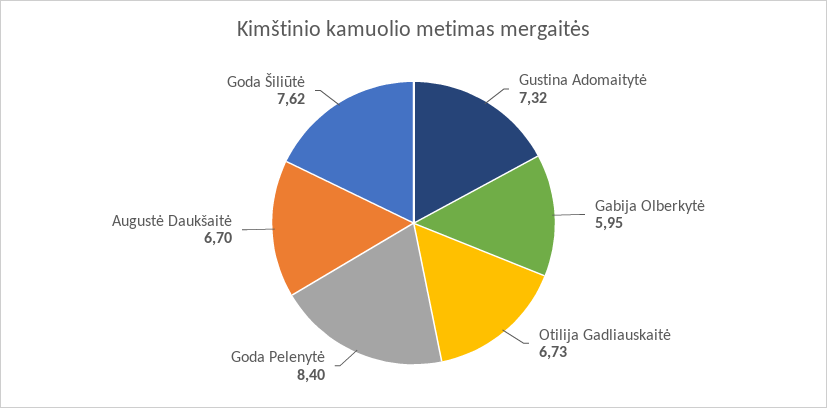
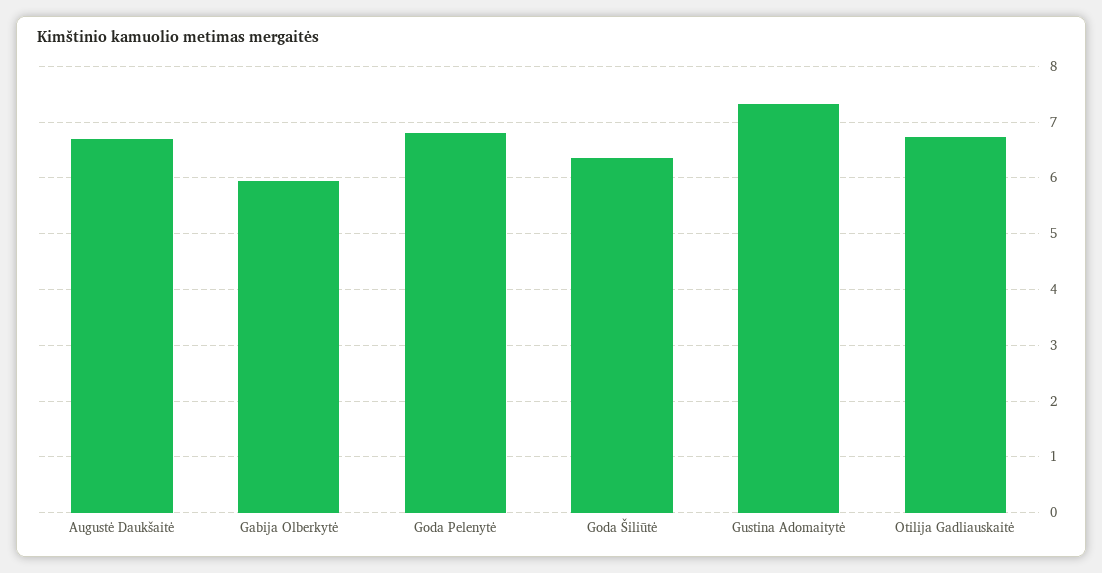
Goda Pelenytė: 8.4 -> 6.8
Goda Šiliūtė: 7.62 -> 6.4

